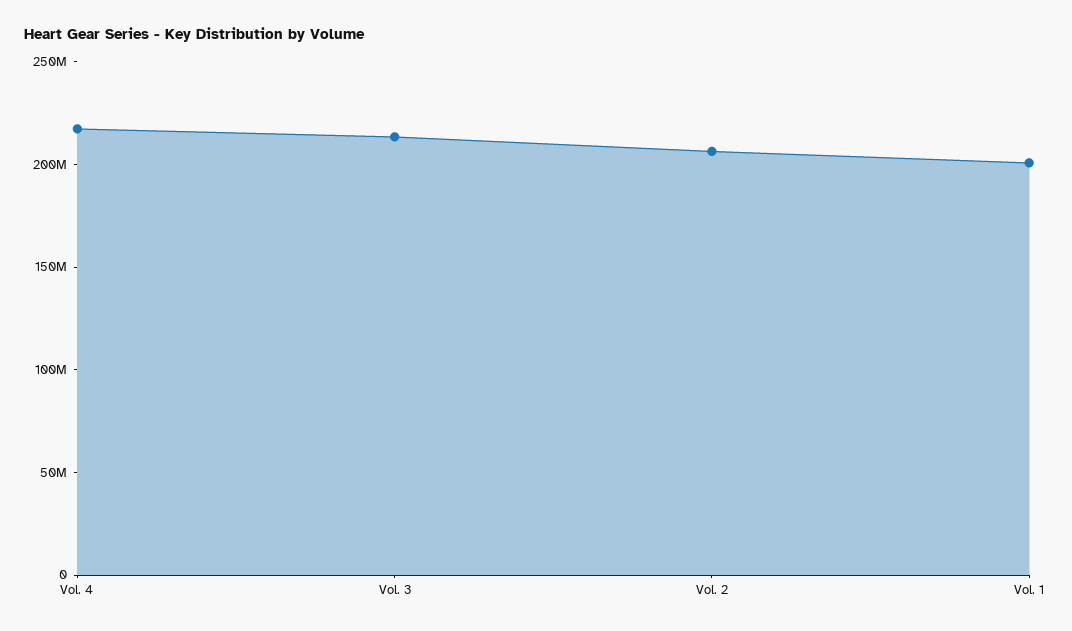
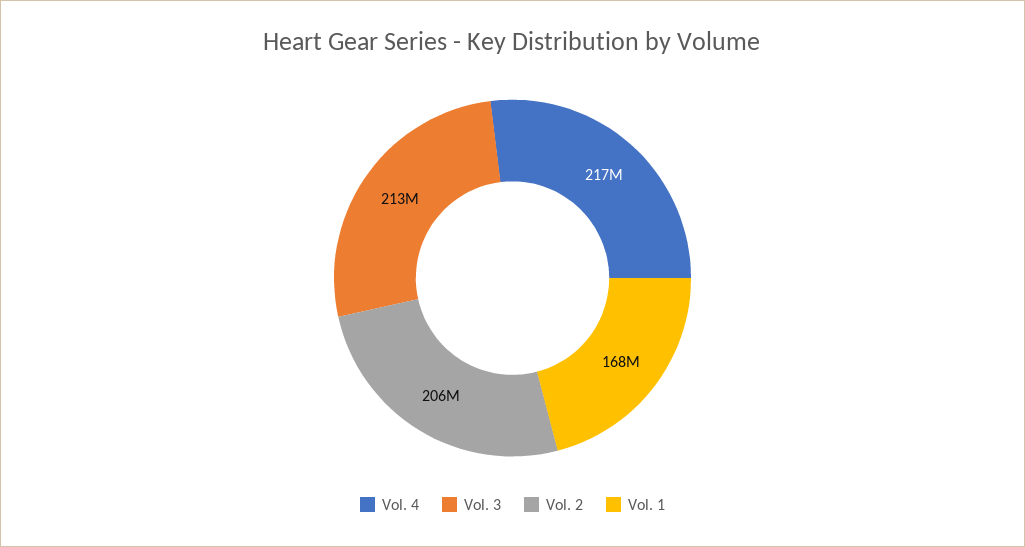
Vol. 1: 200000000 -> 168000000

